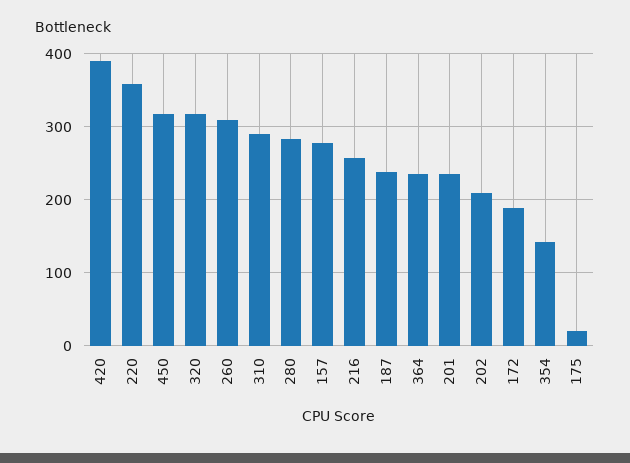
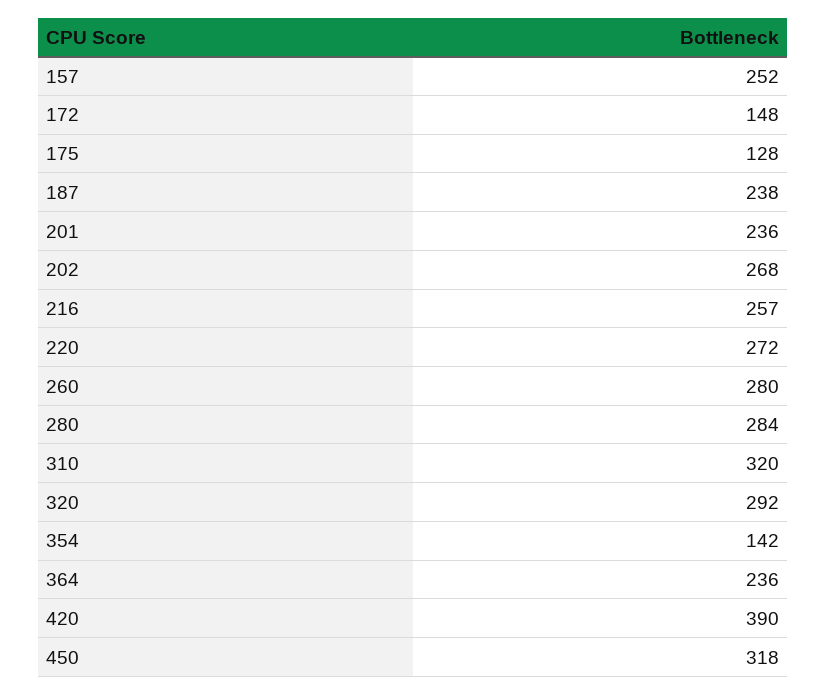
220: 360 -> 272
320: 320 -> 292
260: 310 -> 280
310: 290 -> 320
157: 280 -> 252
202: 210 -> 268
172: 190 -> 148
175: 20 -> 128

